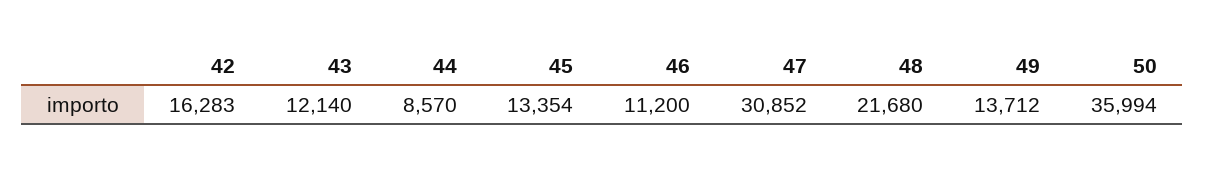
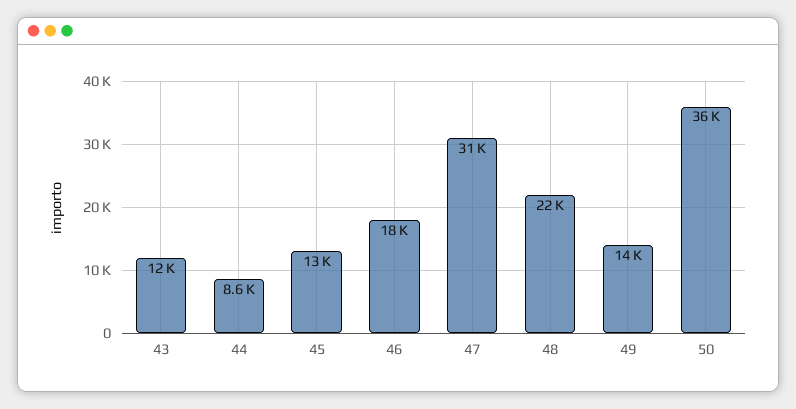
42: 16283 -> none
46: 11200 -> 18000

